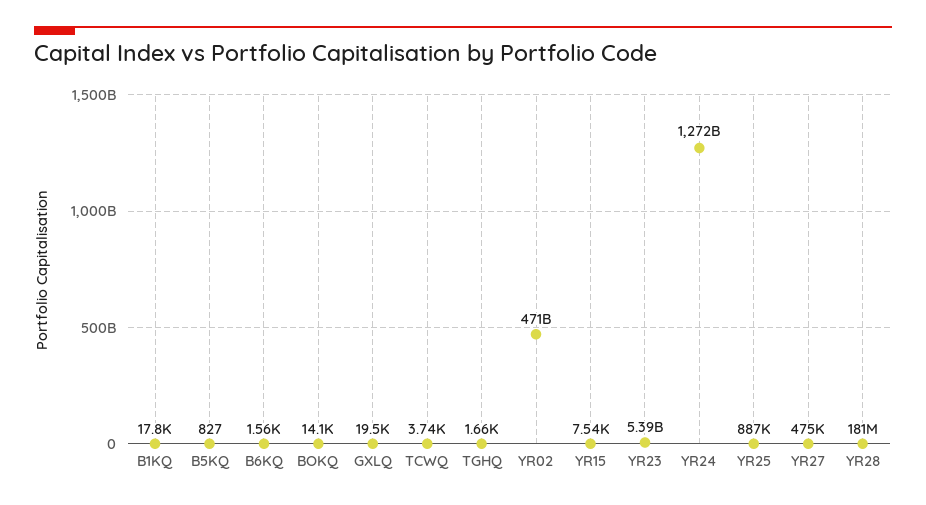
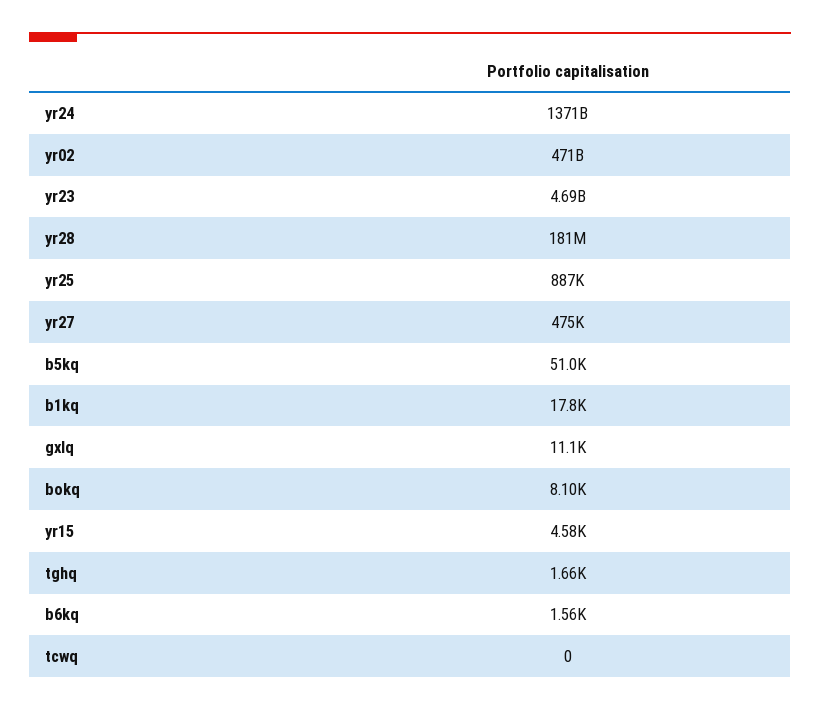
B5KQ: 827 -> 51000
BOKQ: 14100 -> 8100
GXLQ: 19500 -> 11100
TCWQ: 3740 -> 0
YR15: 7540 -> 4580
YR23: 5390000000 -> 4690000000
YR24: 1272000000000 -> 1371000000000

